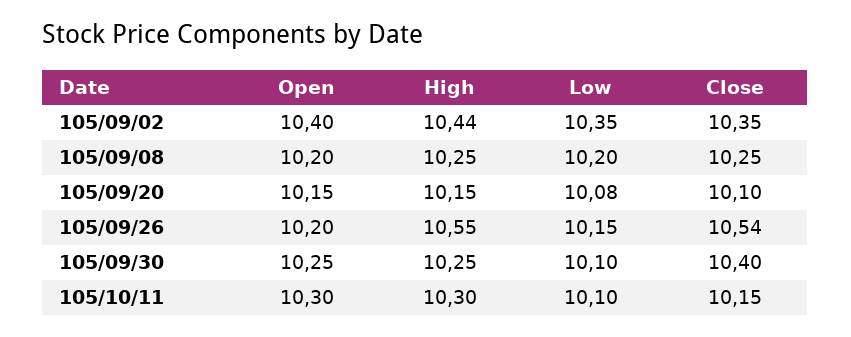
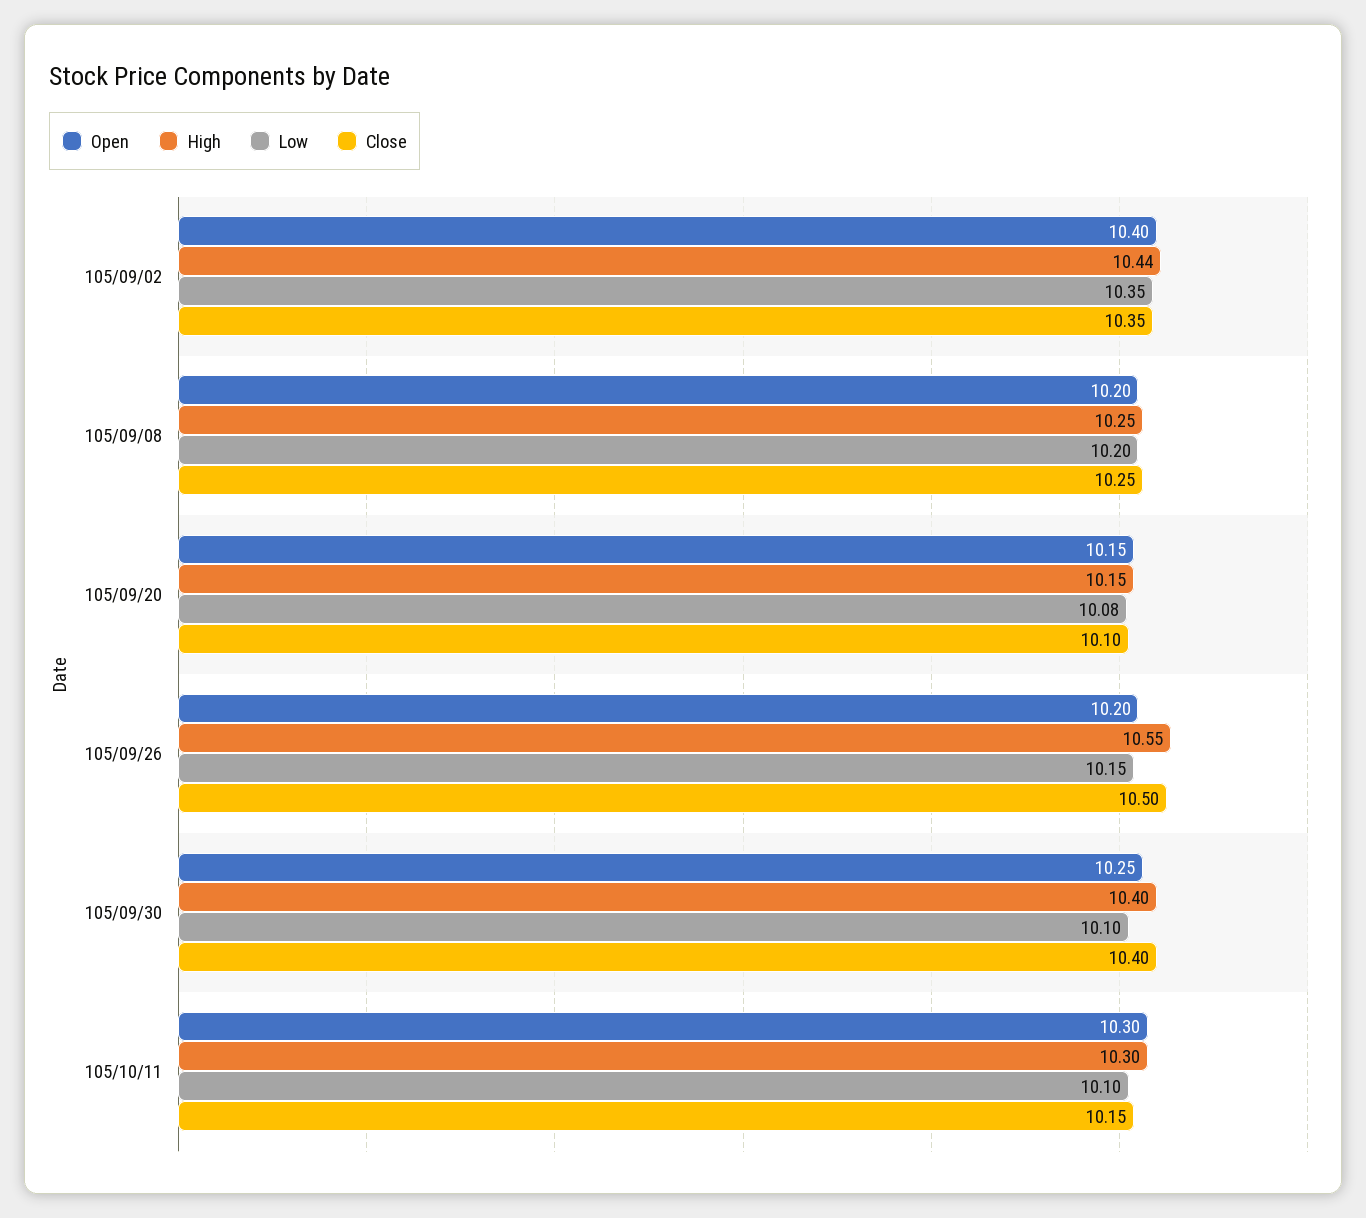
Close, 105/09/26: 10.54 -> 10.5
High, 105/09/30: 10.25 -> 10.4

